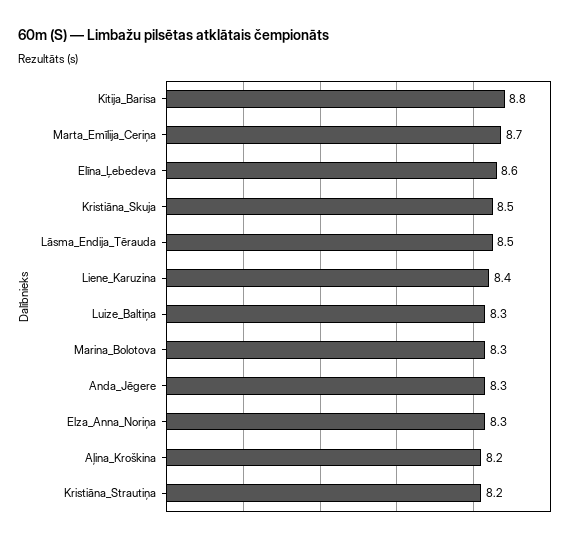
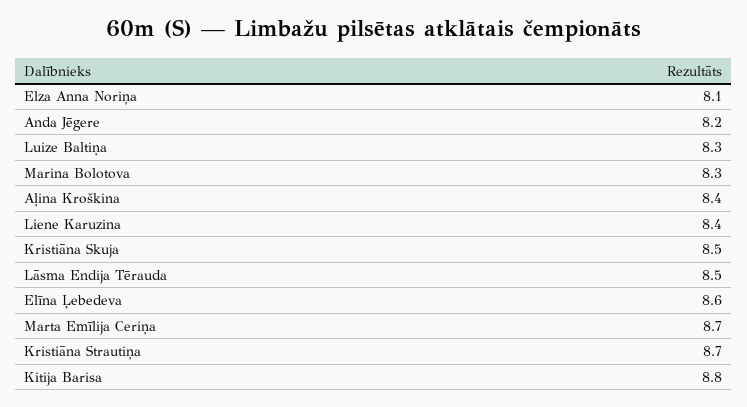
Anda_Jēgere: 8.3 -> 8.2
Elza_Anna_Noriņa: 8.3 -> 8.1
Aļina_Kroškina: 8.2 -> 8.4
Kristiāna_Strautiņa: 8.2 -> 8.7

